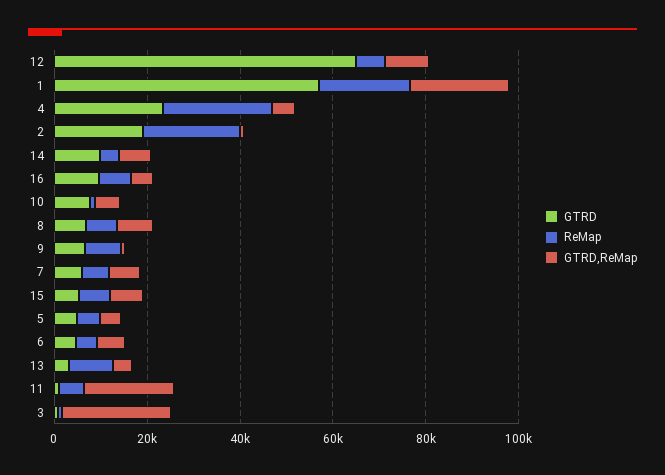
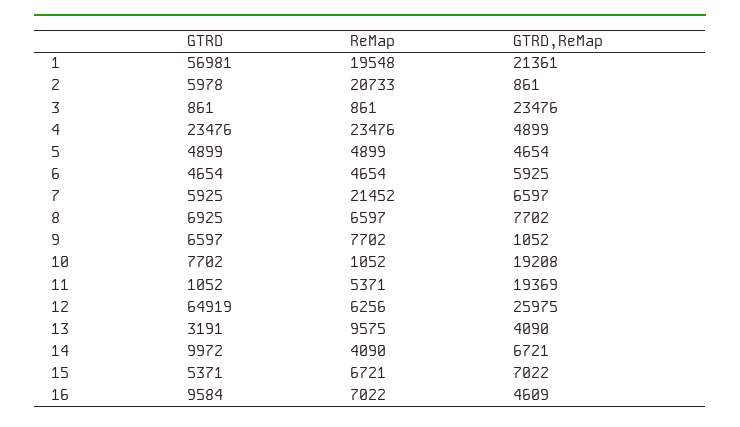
GTRD,ReMap, 12: 10000 -> 25975
GTRD, 2: 20000 -> 5978
GTRD,ReMap, 10: 5000 -> 19208
ReMap, 7: 5000 -> 21452

